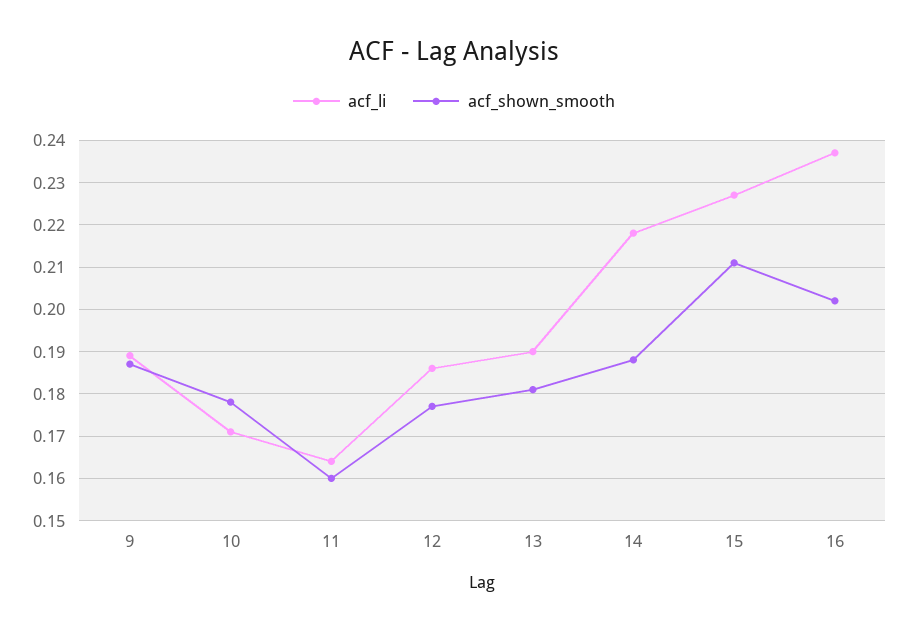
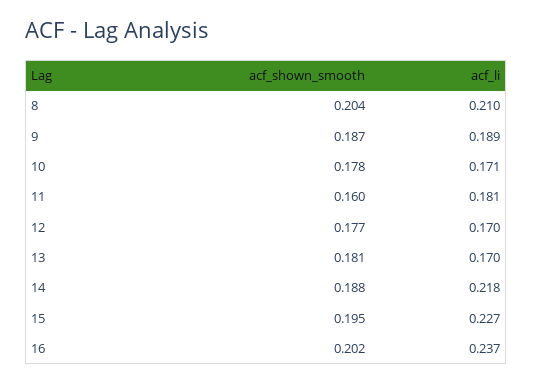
acf_li, 11: 0.165 -> 0.181
acf_li, 12: 0.185 -> 0.17
acf_li, 13: 0.19 -> 0.17
acf_shown_smooth, 15: 0.21 -> 0.195
acf_shown_smooth, 8: none -> 0.204
acf_li, 8: none -> 0.21

